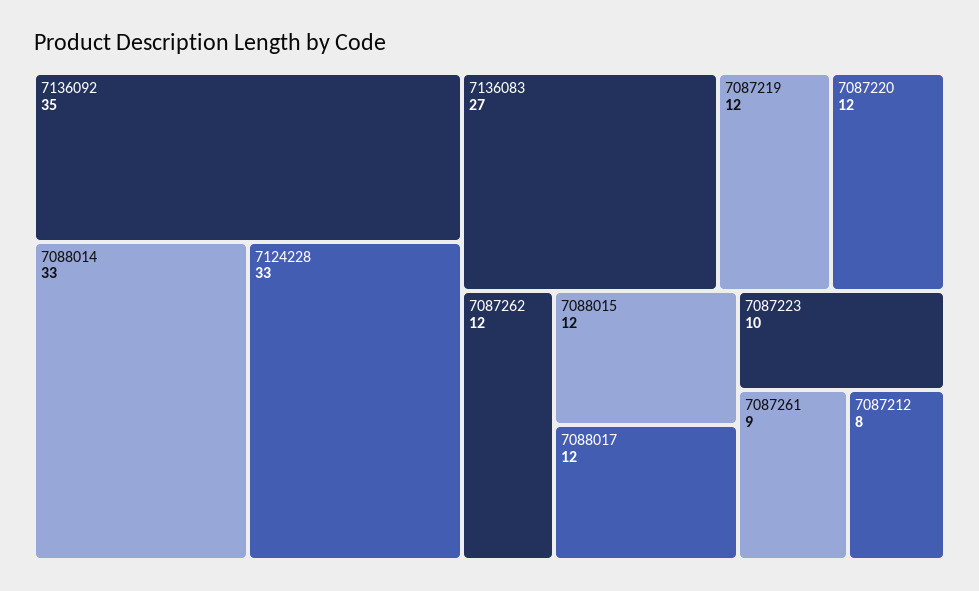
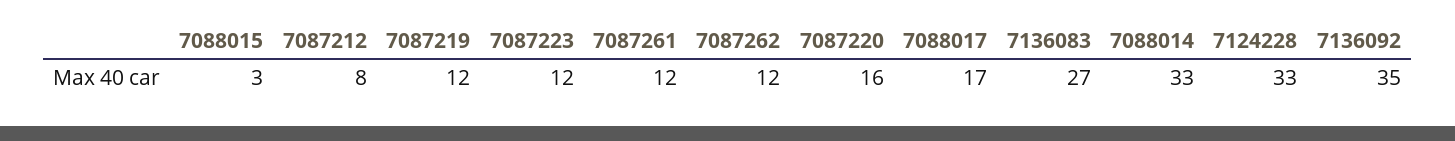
7087220: 12 -> 16
7088015: 12 -> 3
7088017: 12 -> 17
7087223: 10 -> 12
7087261: 9 -> 12

